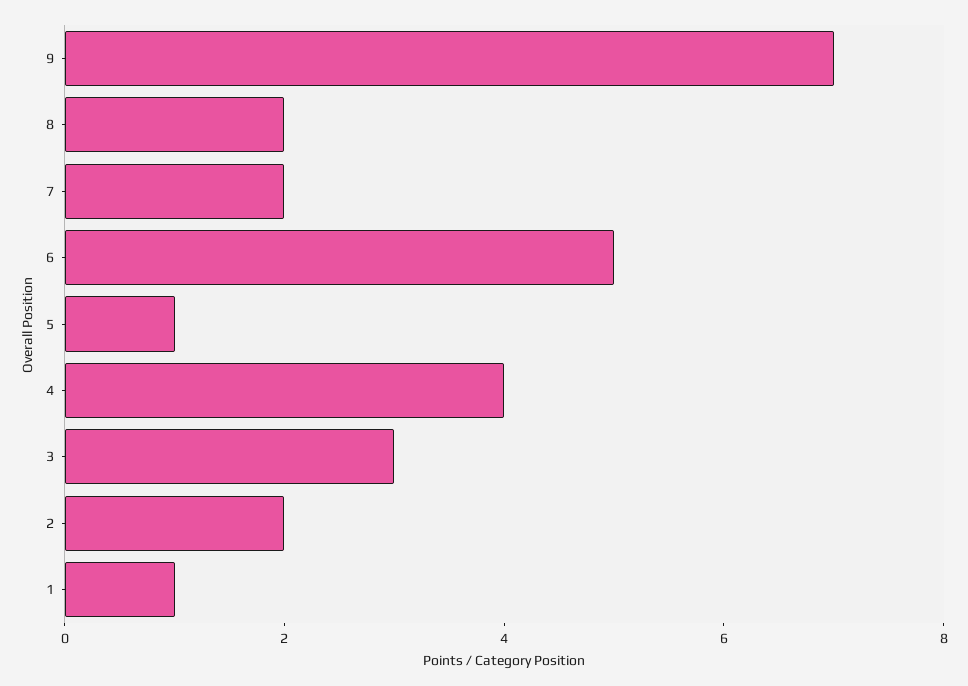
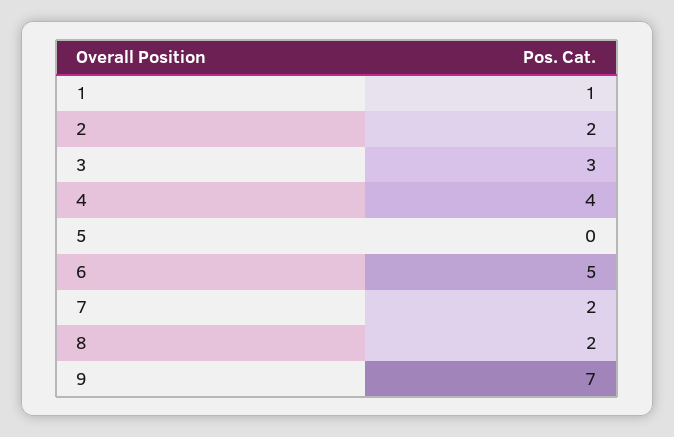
5: 1 -> 0

